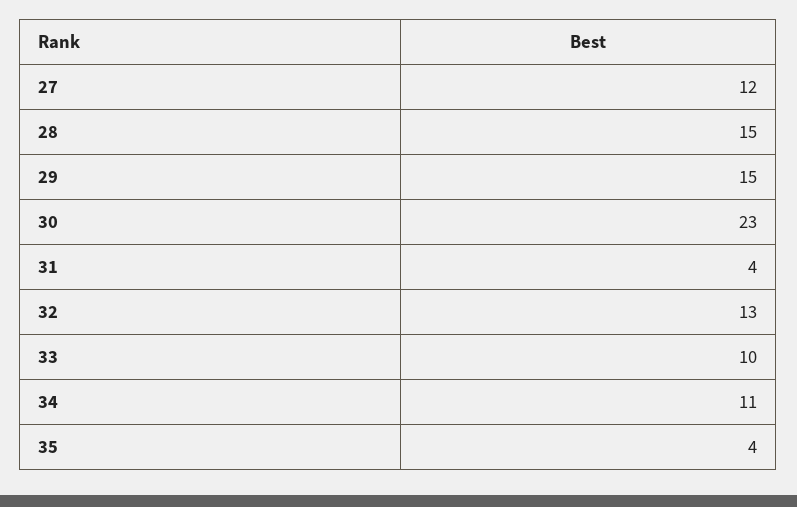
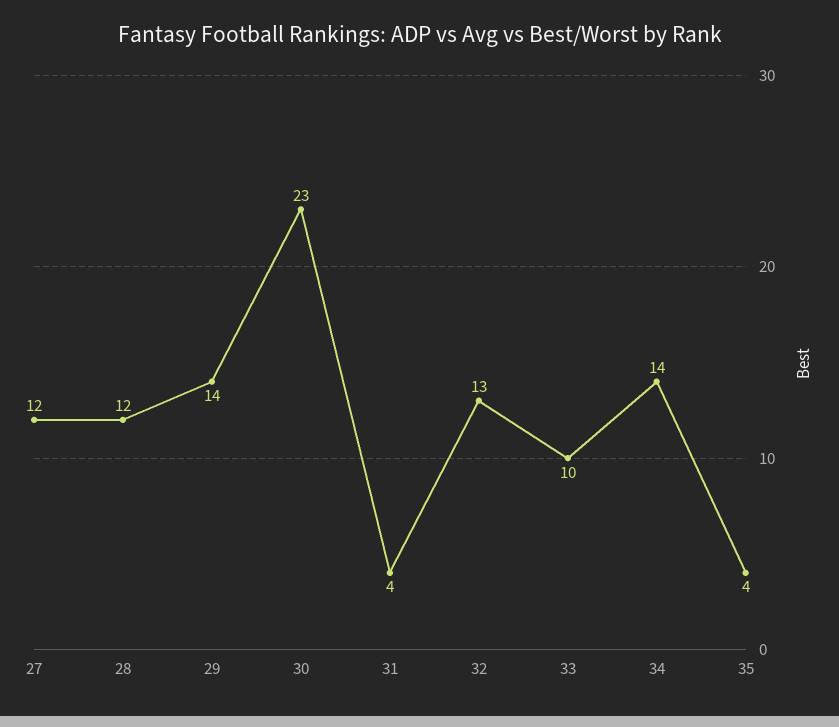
28: 15 -> 12
29: 15 -> 14
34: 11 -> 14

